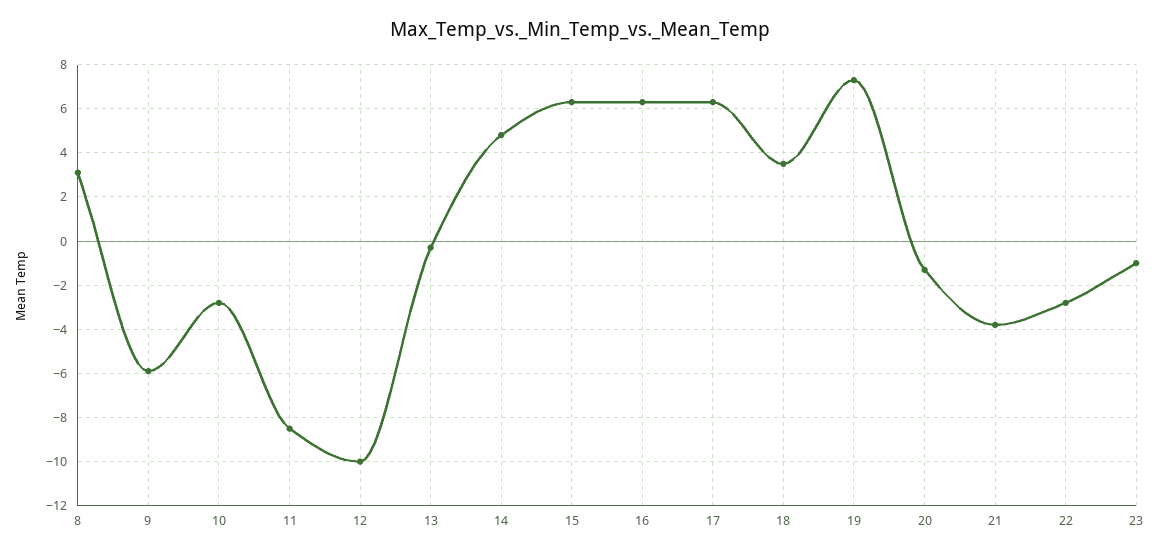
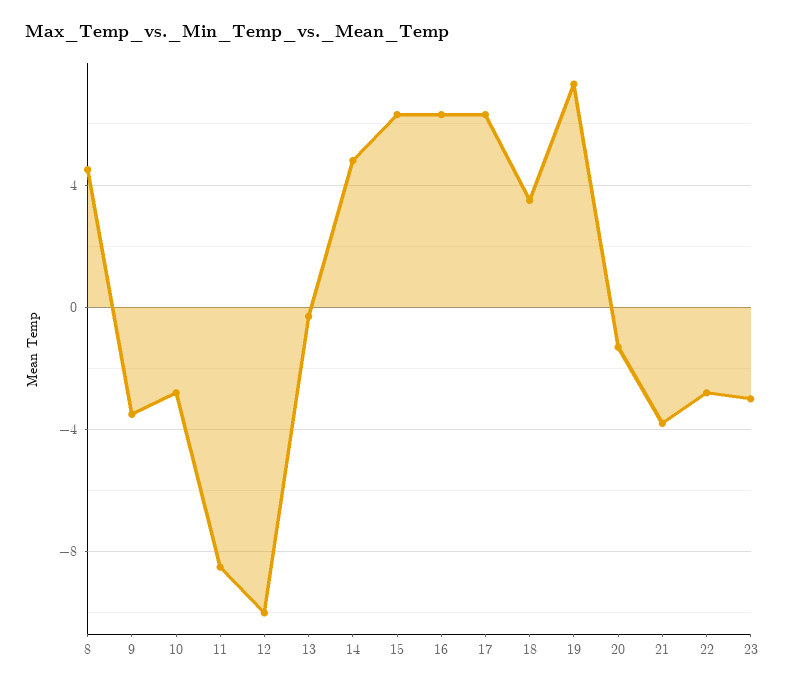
8: 3 -> 4.5
9: -6 -> -3.5
23: -1 -> -3

